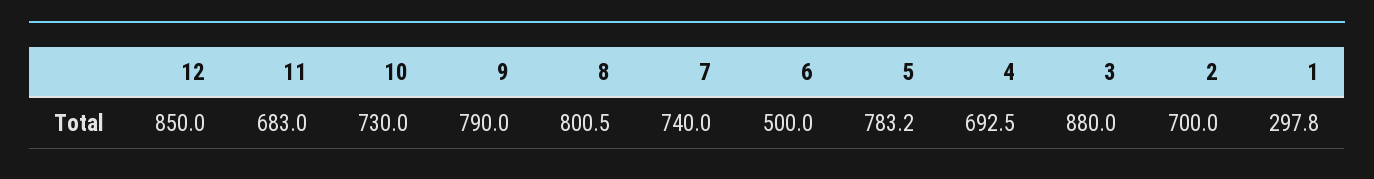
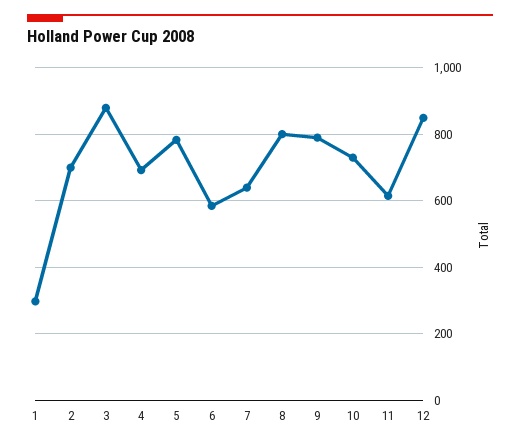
11: 683 -> 620
7: 740 -> 640
6: 500 -> 580

